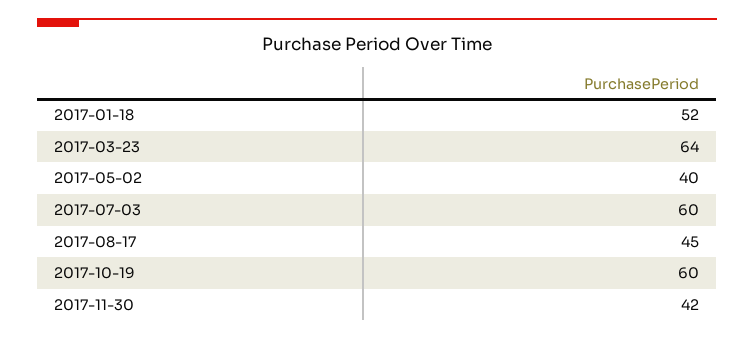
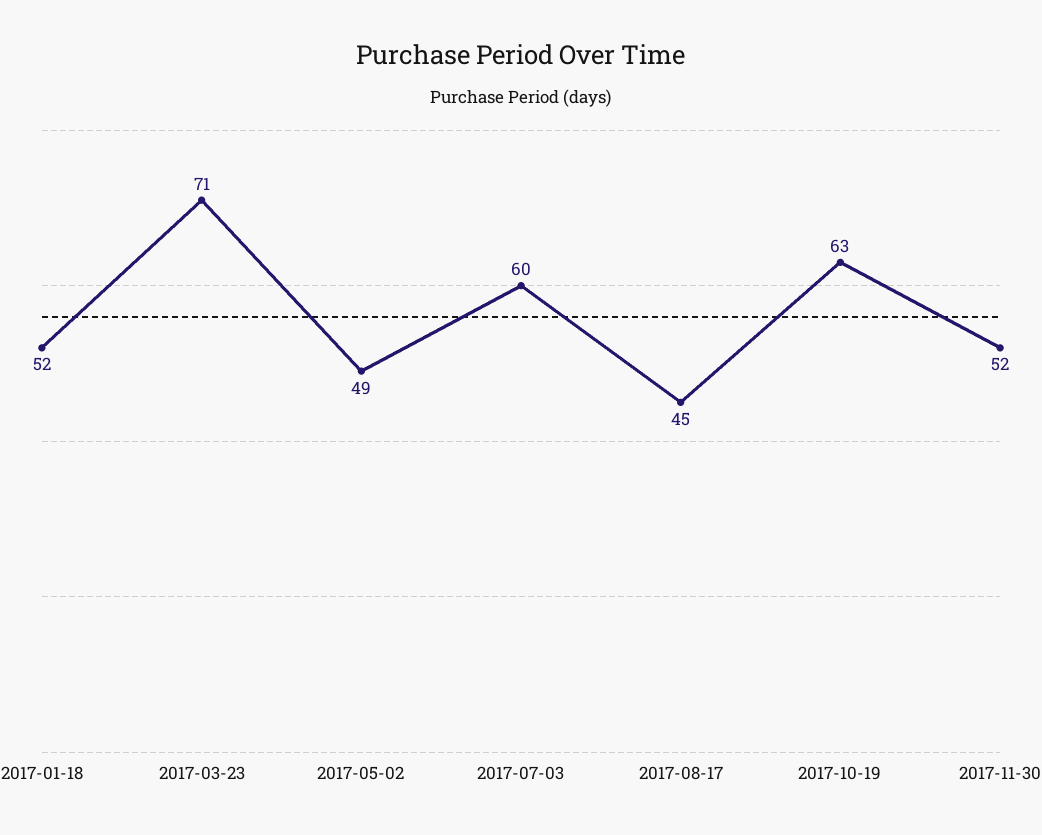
2017-03-23: 64 -> 71
2017-05-02: 40 -> 49
2017-10-19: 60 -> 63
2017-11-30: 42 -> 52

